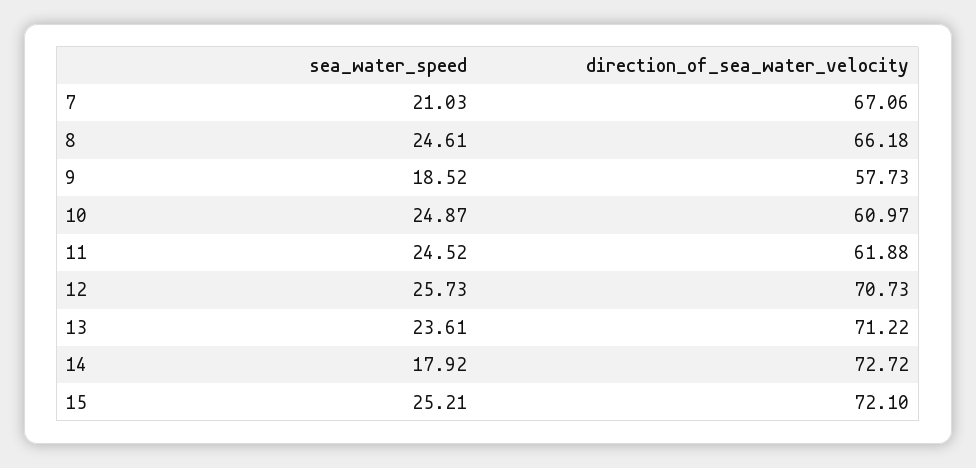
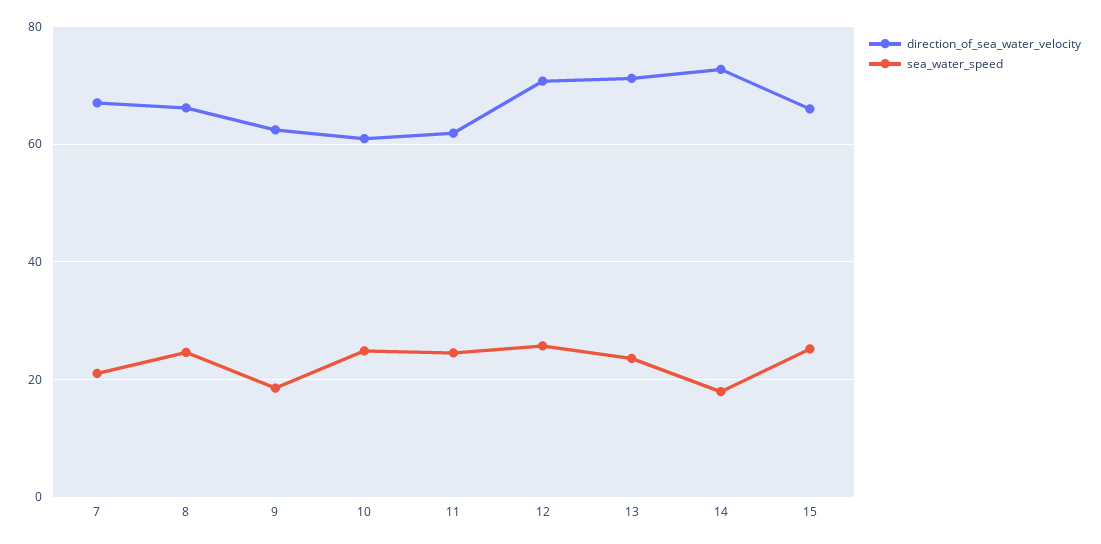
direction_of_sea_water_velocity, 9: 57.73 -> 62
direction_of_sea_water_velocity, 15: 72.1 -> 66

